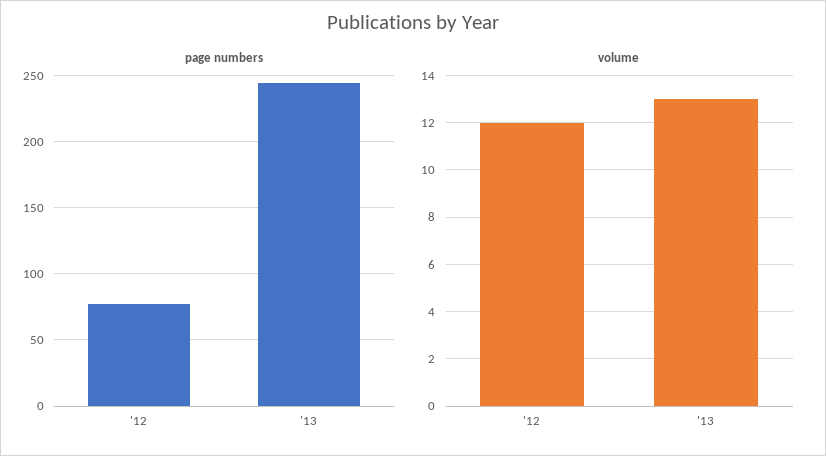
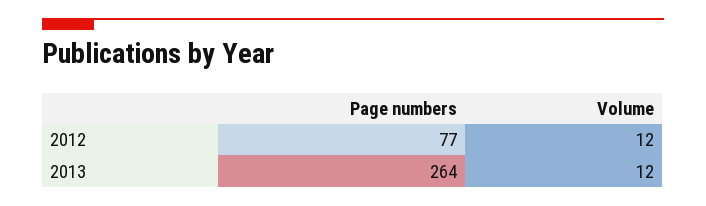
page numbers, '13: 245 -> 264
volume, '13: 13 -> 12

